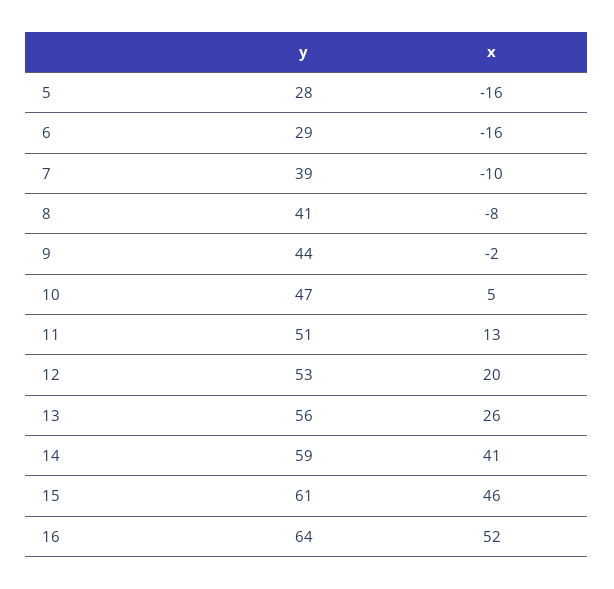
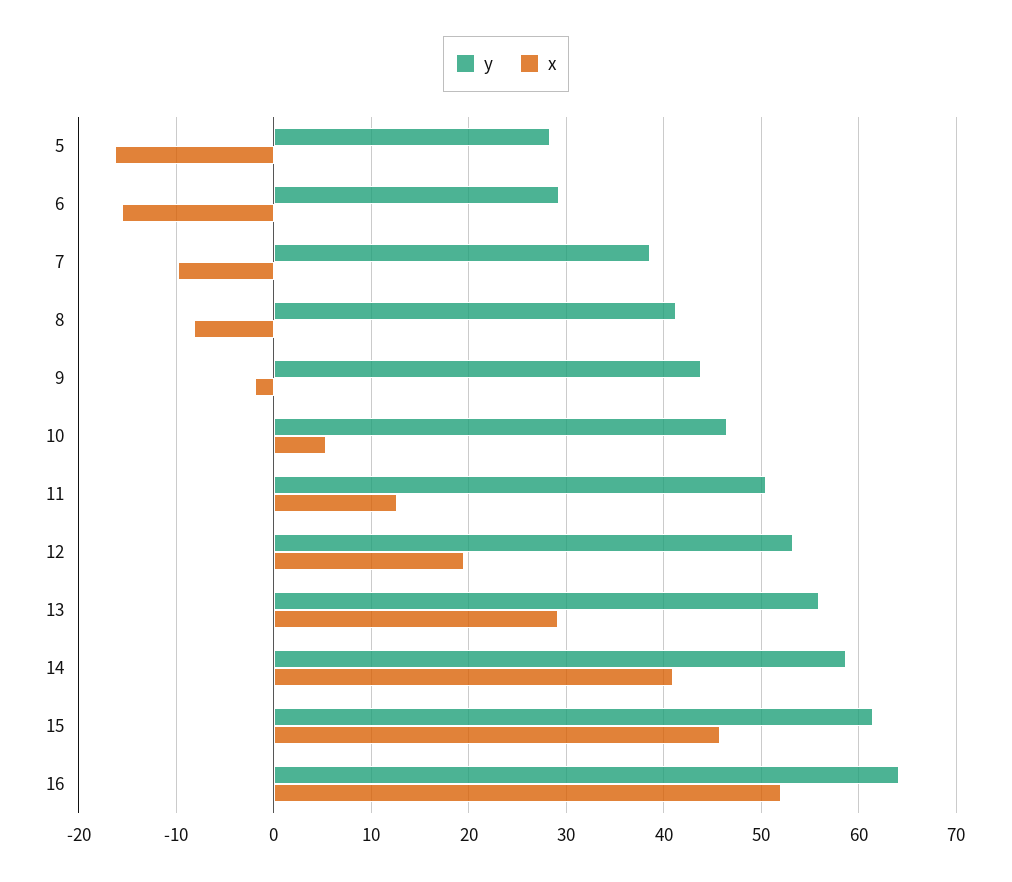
x, 13: 26 -> 29

